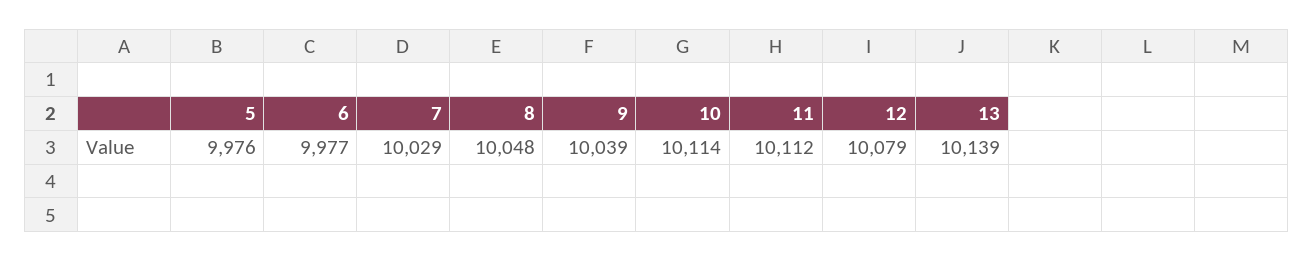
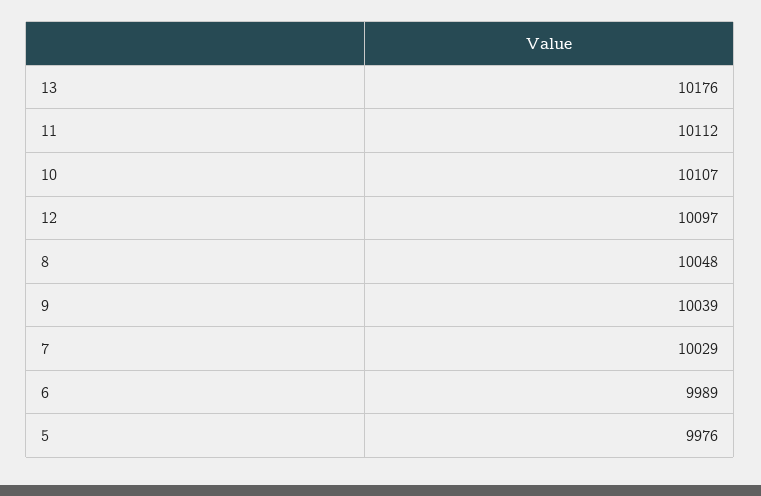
6: 9977 -> 9989
10: 10114 -> 10107
12: 10079 -> 10097
13: 10139 -> 10176

